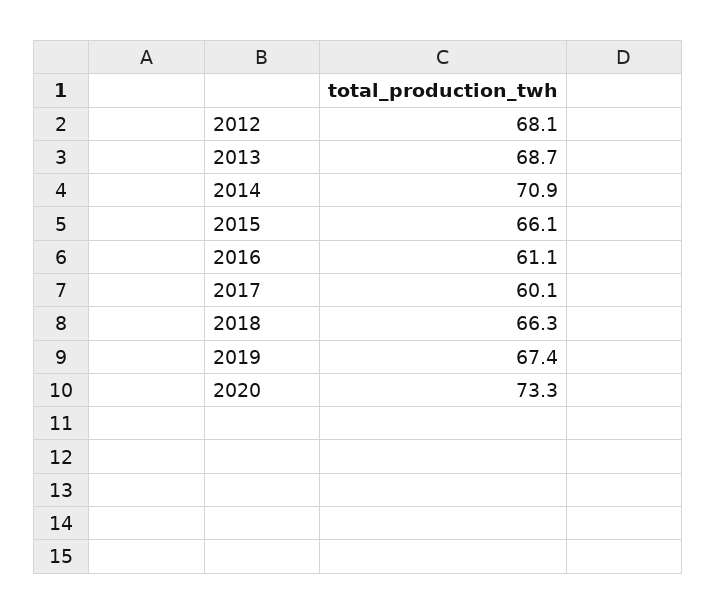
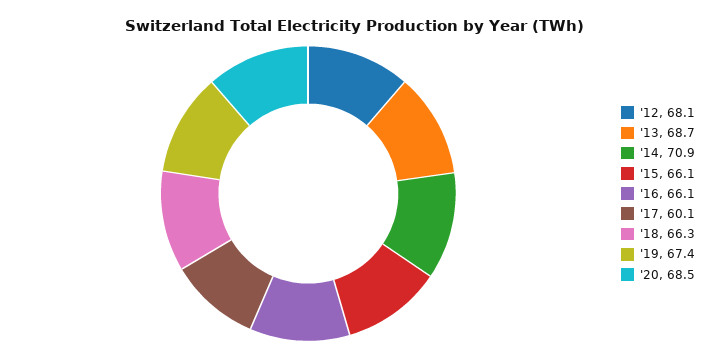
2016: 61.1 -> 66.1
2020: 73.3 -> 68.5

